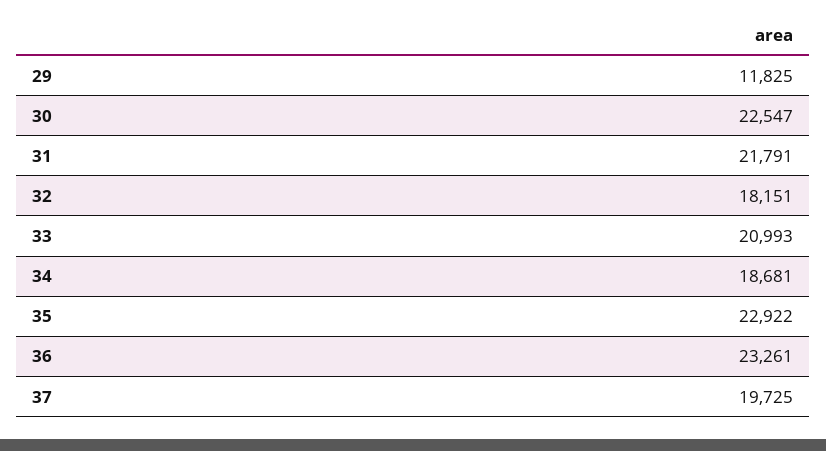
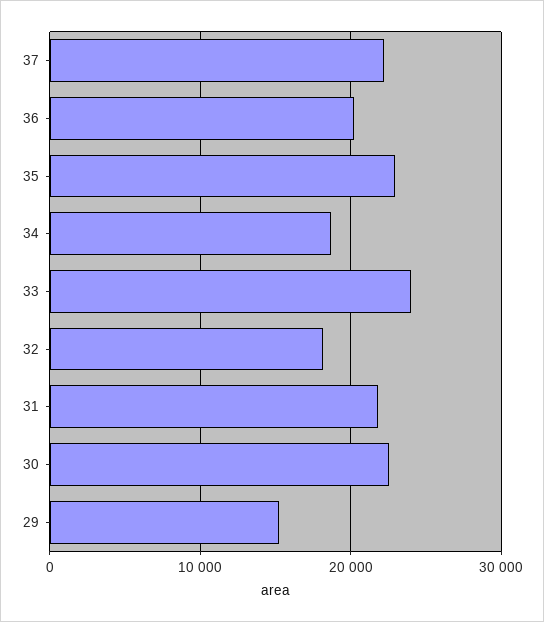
29: 11825 -> 15000
33: 20993 -> 24000
36: 23261 -> 20000
37: 19725 -> 22000

